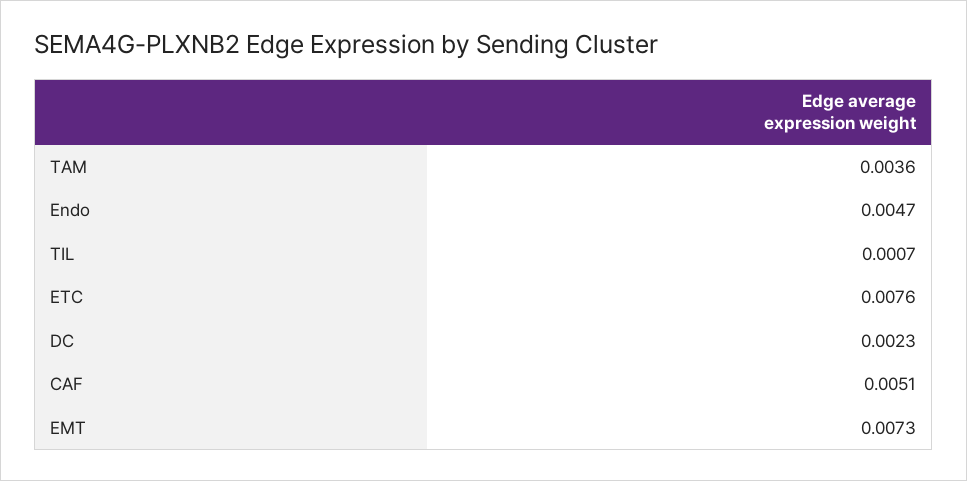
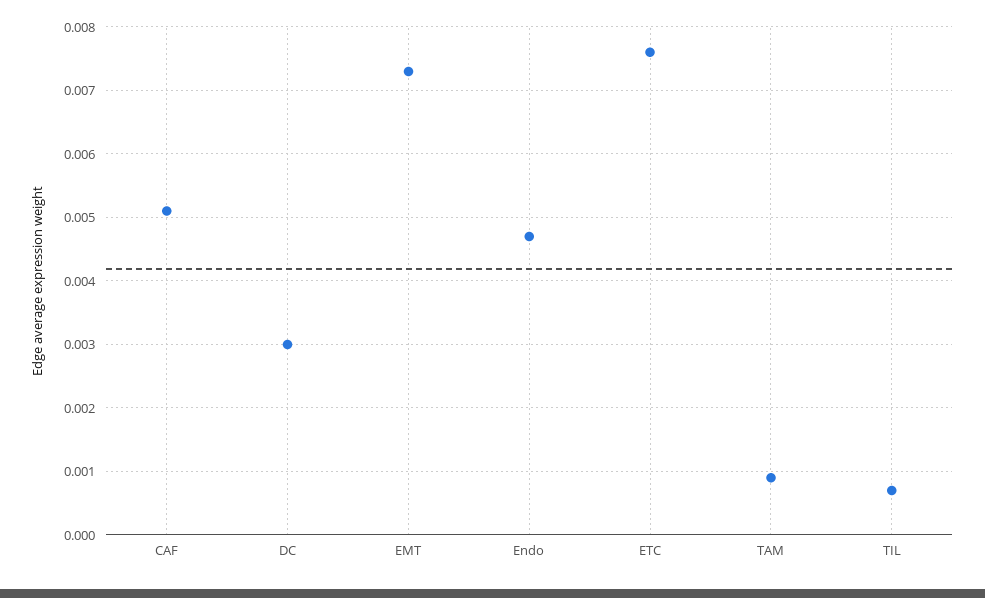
TAM: 0.0036 -> 0.0009
DC: 0.0023 -> 0.003

